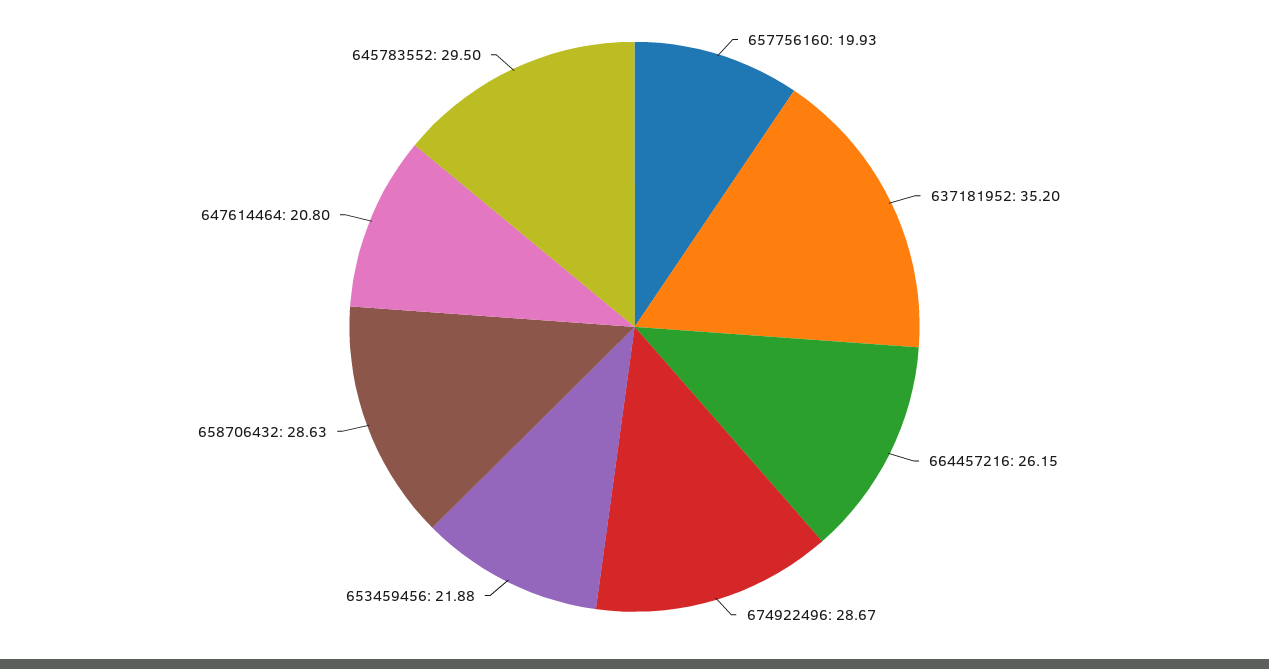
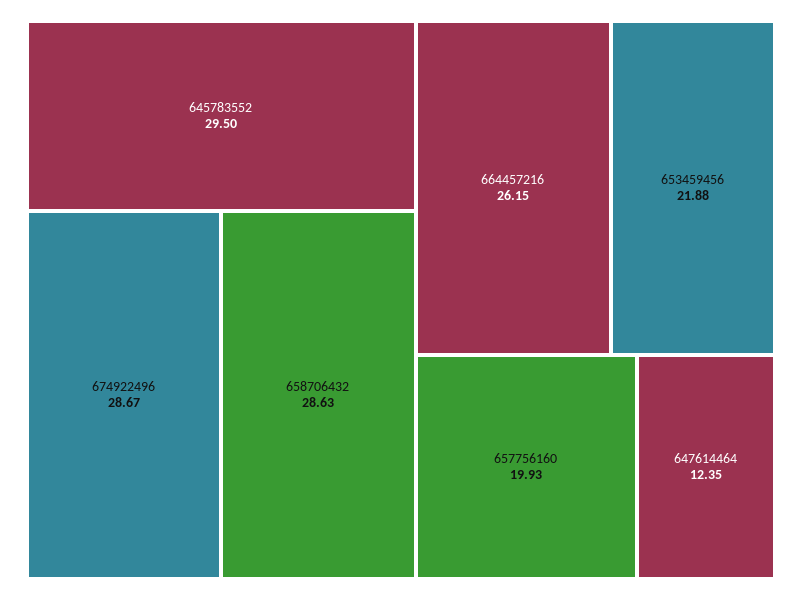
637181952: 35.2 -> none
647614464: 20.8 -> 12.35

